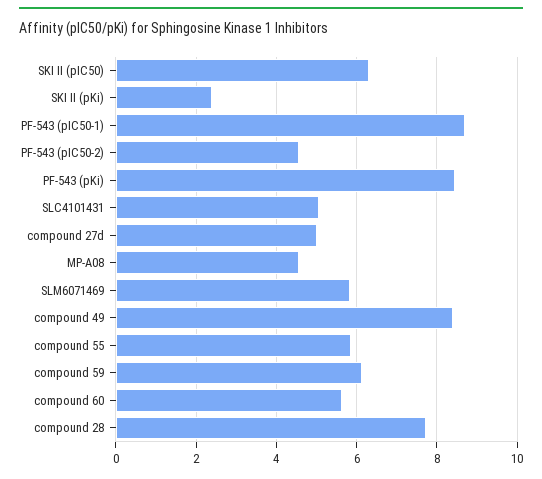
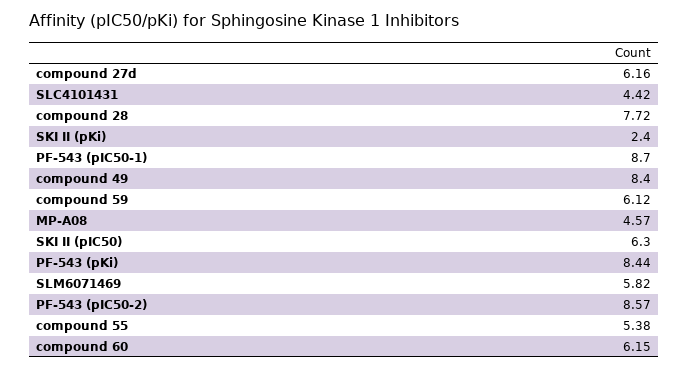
PF-543 (pIC50-2): 4.6 -> 8.57
SLC4101431: 5 -> 4.42
compound 27d: 5 -> 6.16
compound 55: 5.8 -> 5.38
compound 60: 5.6 -> 6.15

